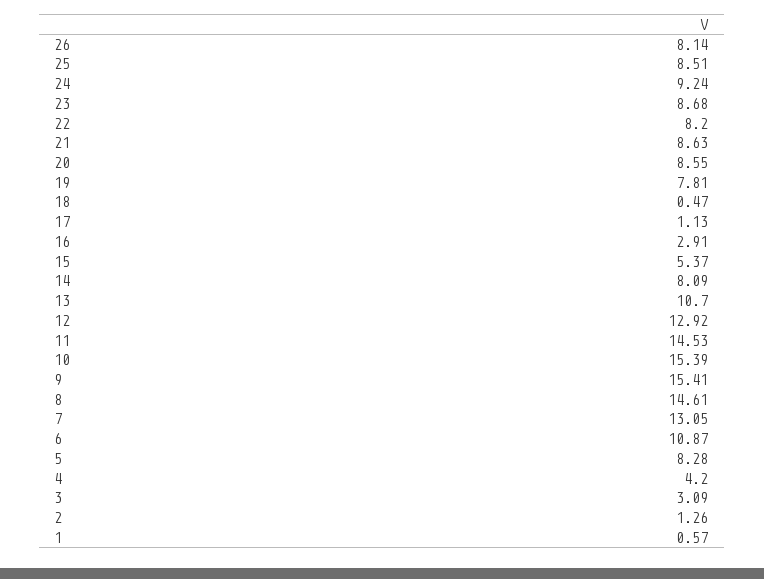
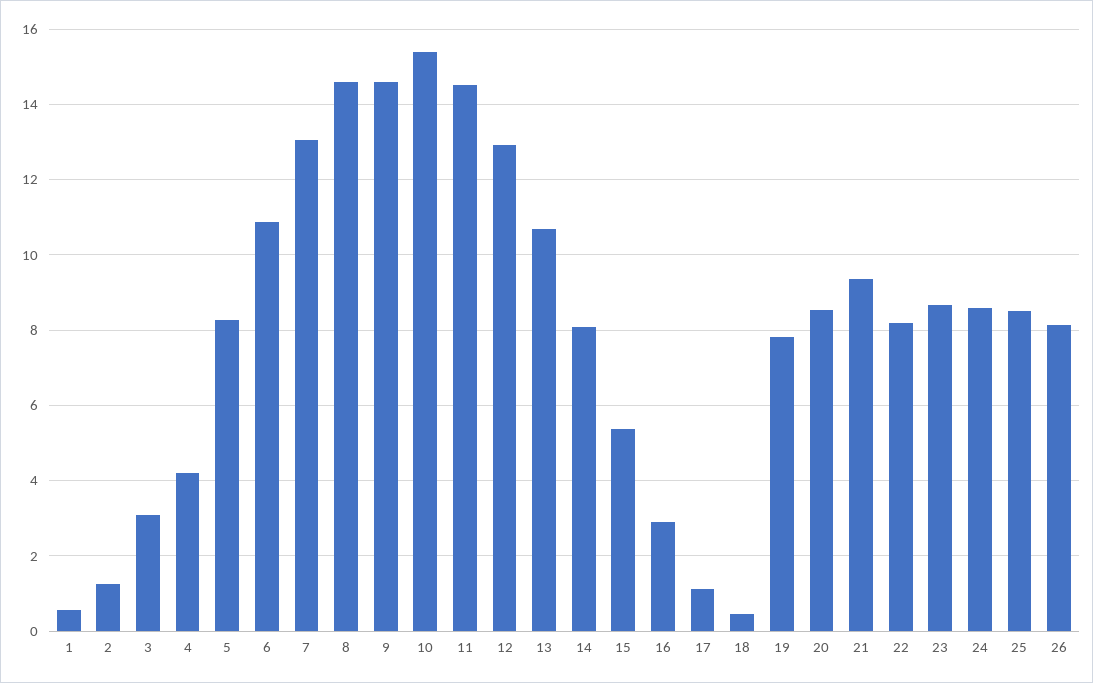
24: 9.24 -> 8.6
21: 8.63 -> 9.4
9: 15.41 -> 14.6

